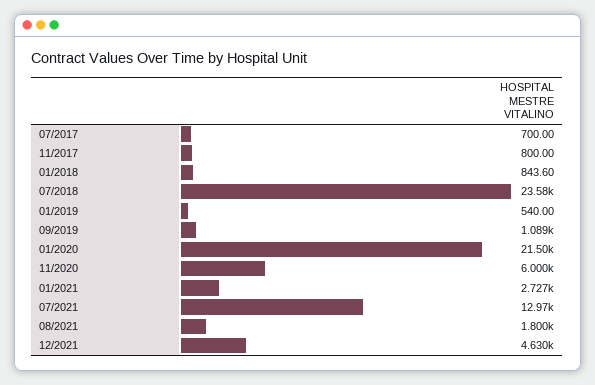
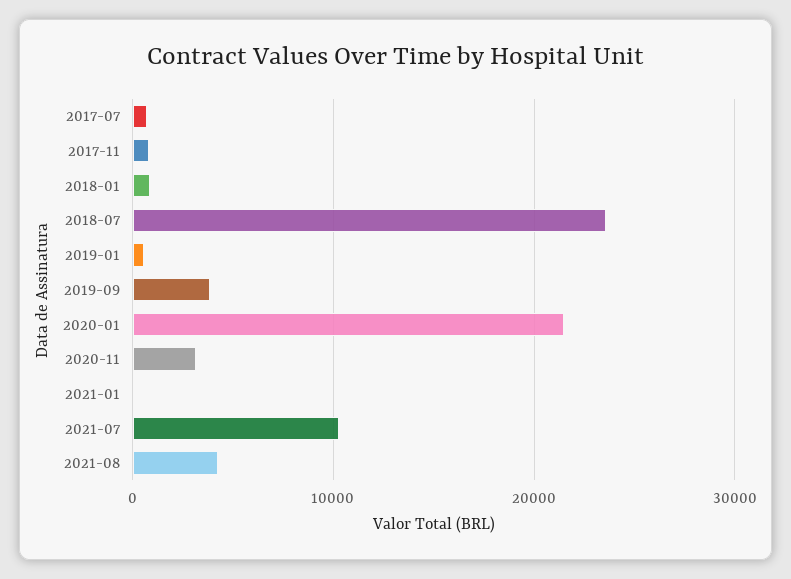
09/2019: 1089 -> 4000
11/2020: 6000 -> 3000
01/2021: 2727 -> 0
07/2021: 12970 -> 10000
08/2021: 1800 -> 4000
12/2021: 4630 -> none

